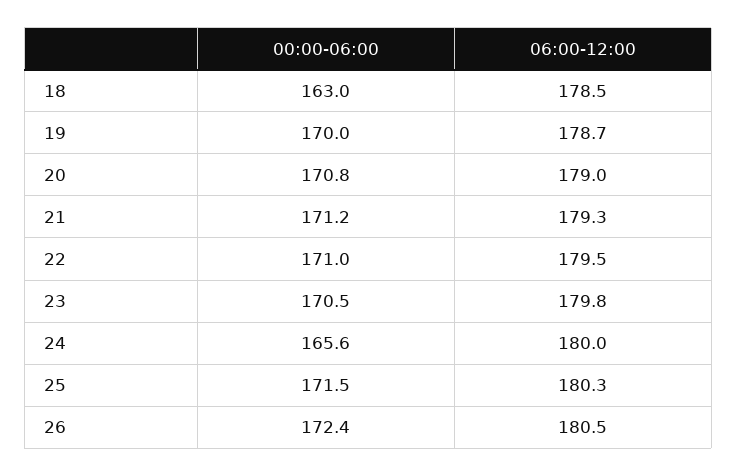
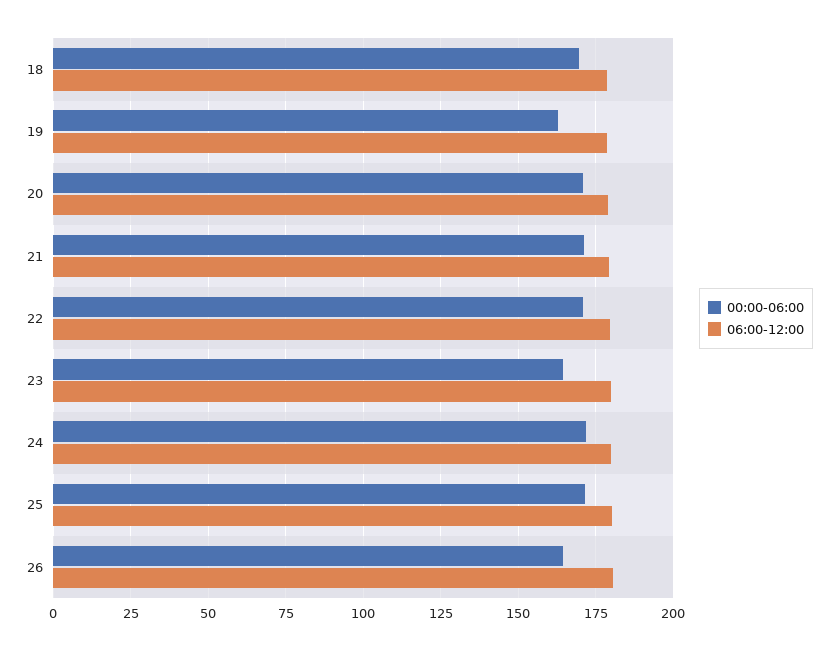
00:00-06:00, 18: 163 -> 170
00:00-06:00, 19: 170 -> 162.5
00:00-06:00, 23: 170.5 -> 165
00:00-06:00, 24: 165.6 -> 172.5
00:00-06:00, 26: 172.4 -> 165

